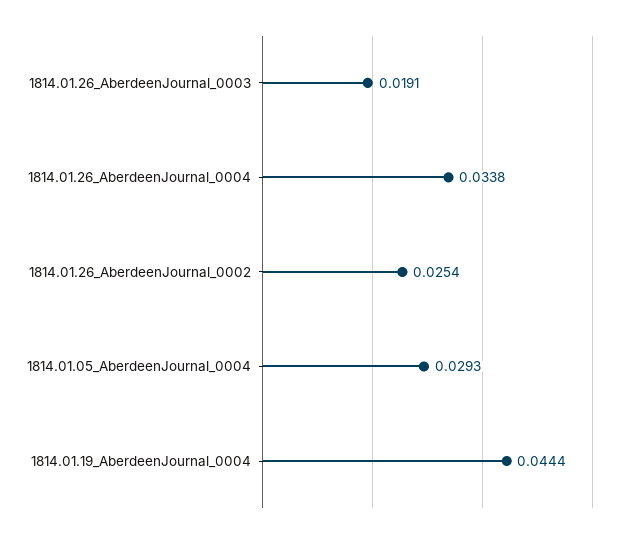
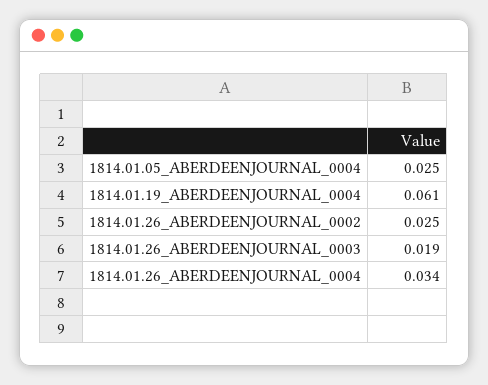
1814.01.05_AberdeenJournal_0004: 0.0293 -> 0.025
1814.01.19_AberdeenJournal_0004: 0.0444 -> 0.061

